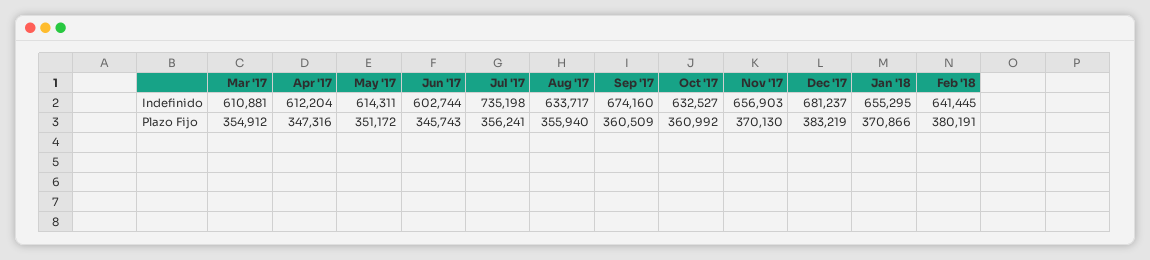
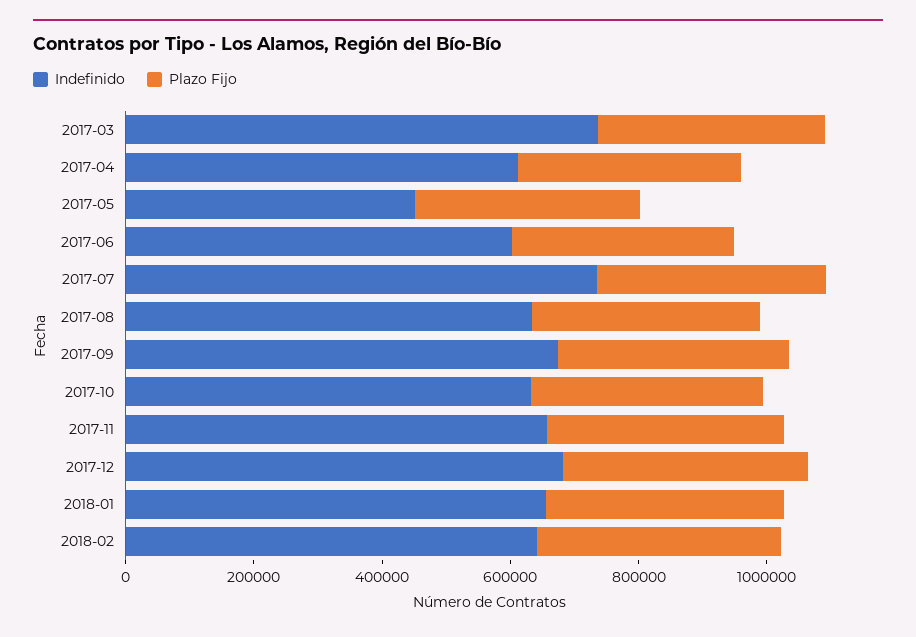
Indefinido, Mar '17: 610881 -> 750000
Indefinido, May '17: 614311 -> 450000

